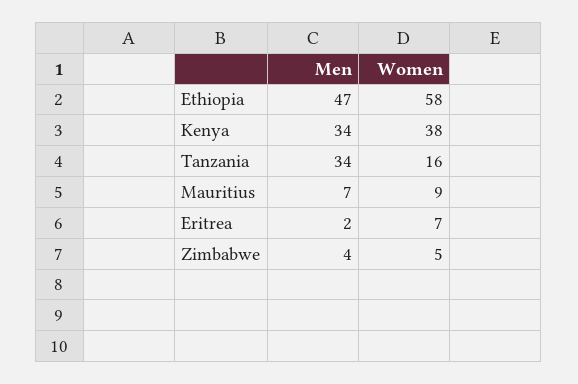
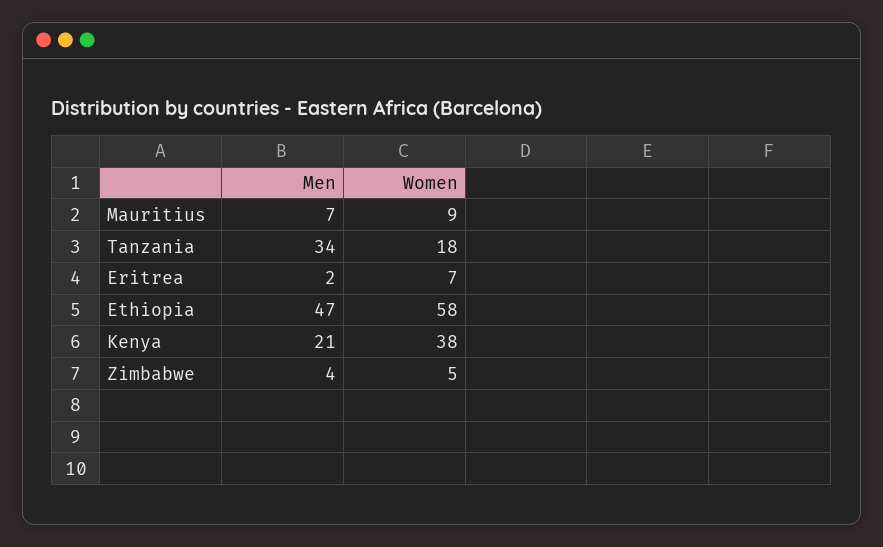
Men, Kenya: 34 -> 21
Women, Tanzania: 16 -> 18

